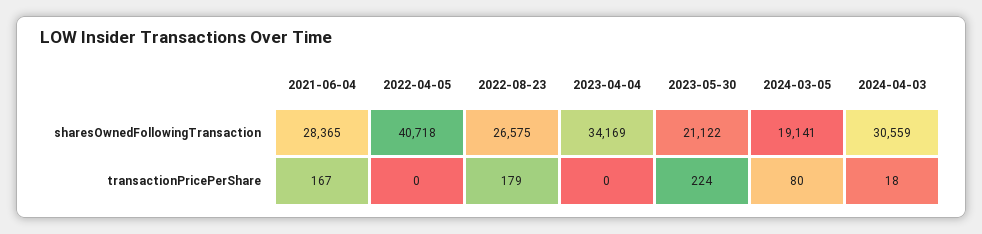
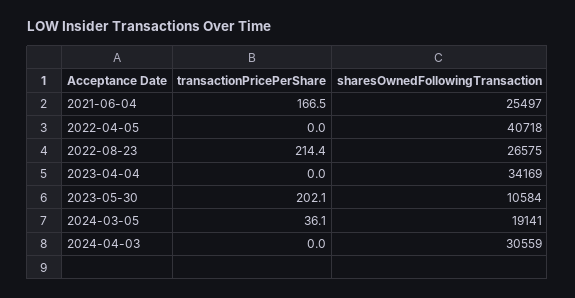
2021-06-04, sharesOwnedFollowingTransaction: 28365 -> 25497
2023-05-30, sharesOwnedFollowingTransaction: 21122 -> 10584
2022-08-23, transactionPricePerShare: 179 -> 214.4
2023-05-30, transactionPricePerShare: 224 -> 202.1
2024-03-05, transactionPricePerShare: 80 -> 36.1
2024-04-03, transactionPricePerShare: 18 -> 0

